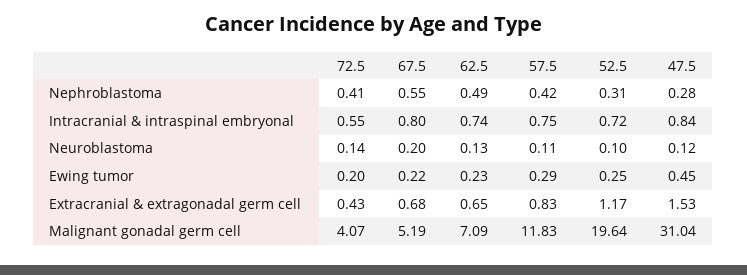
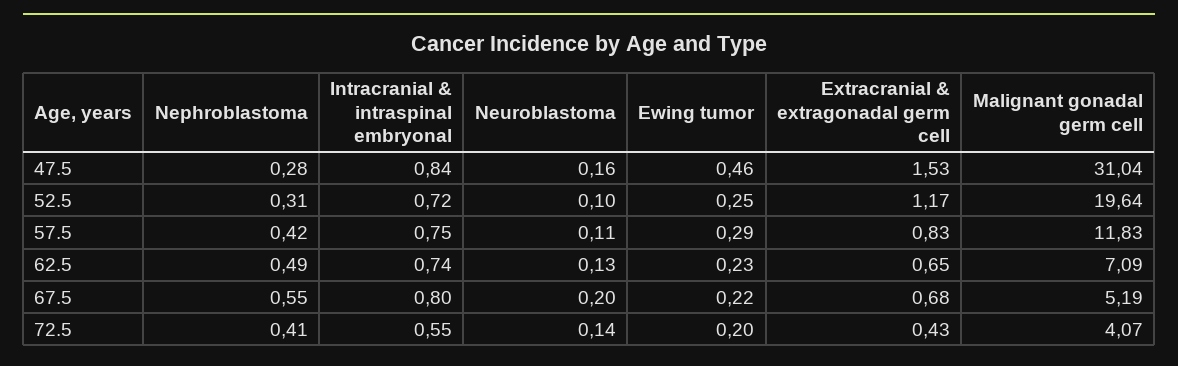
47.5, Neuroblastoma: 0.12 -> 0.16
47.5, Ewing tumor: 0.45 -> 0.46

